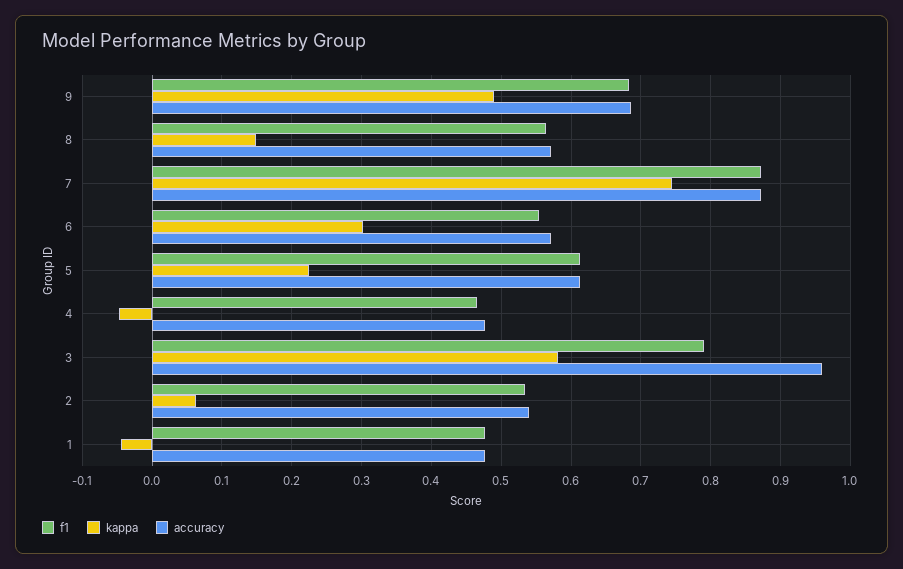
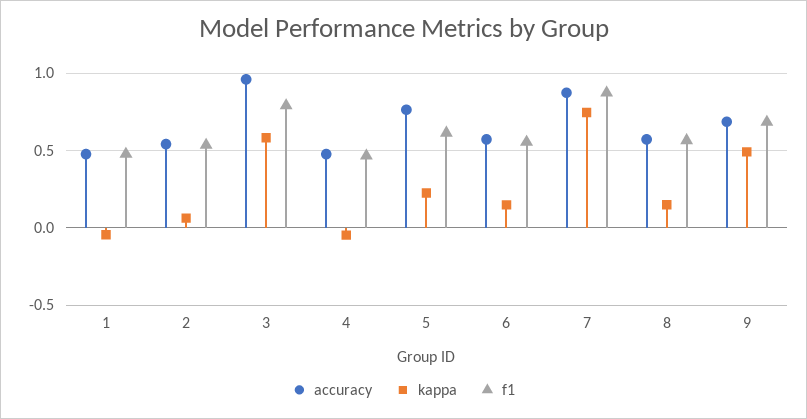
kappa, 6: 0.3 -> 0.15
accuracy, 5: 0.61 -> 0.75

